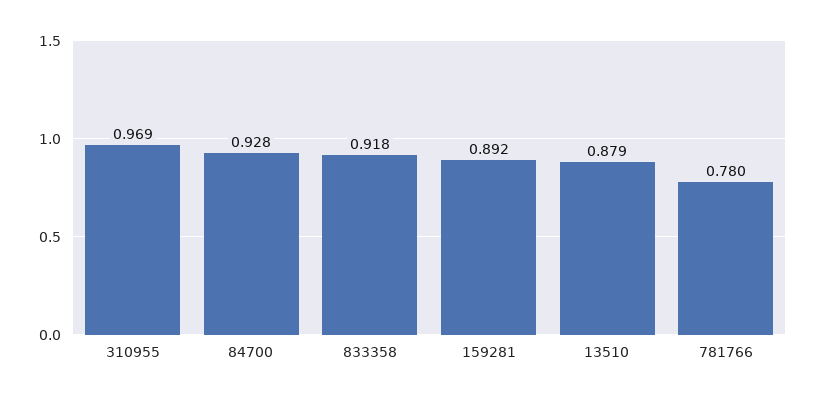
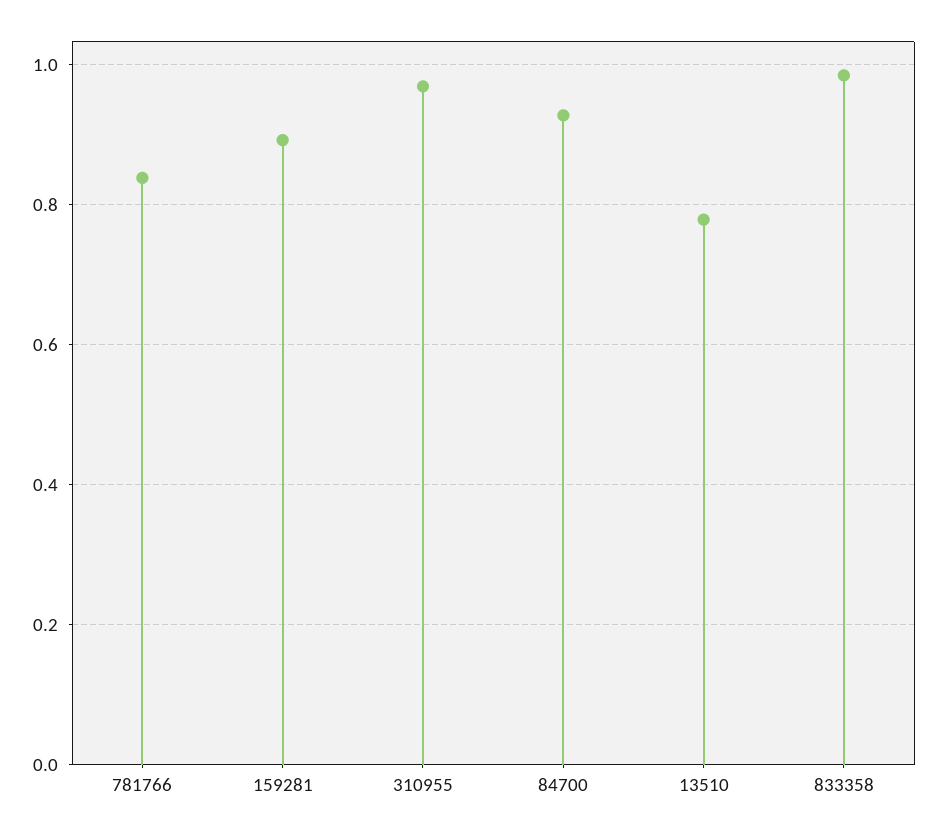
833358: 0.918 -> 0.98
13510: 0.879 -> 0.78
781766: 0.78 -> 0.84

